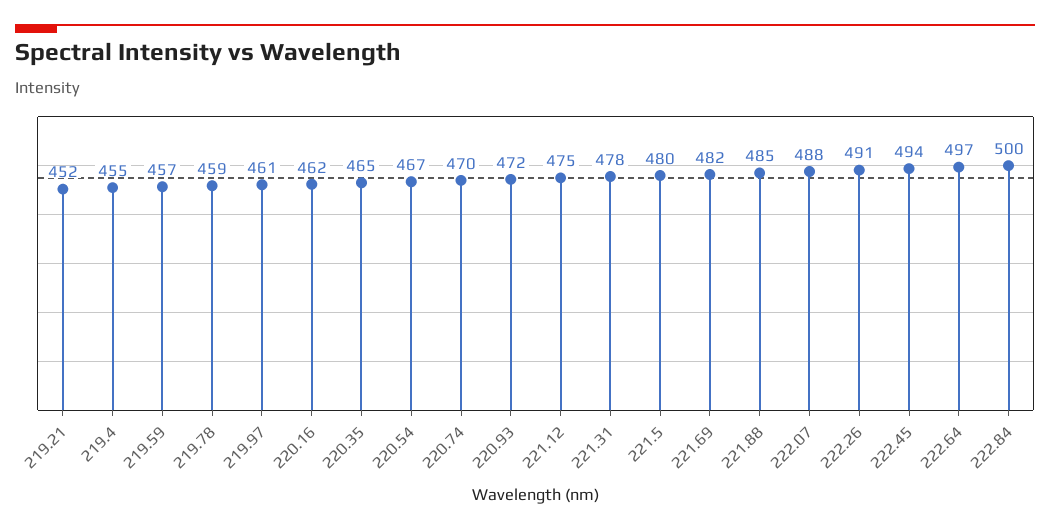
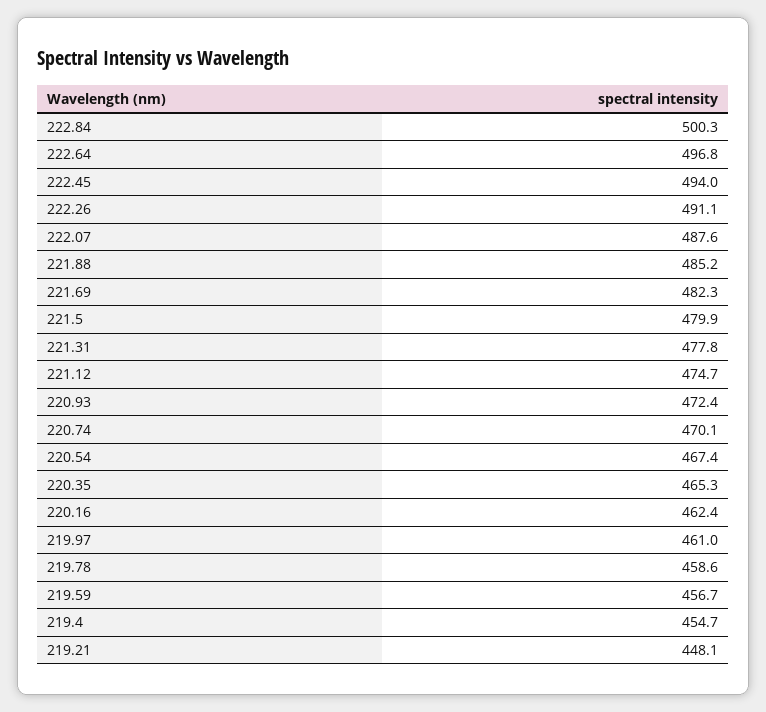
219.21: 452 -> 448.1

